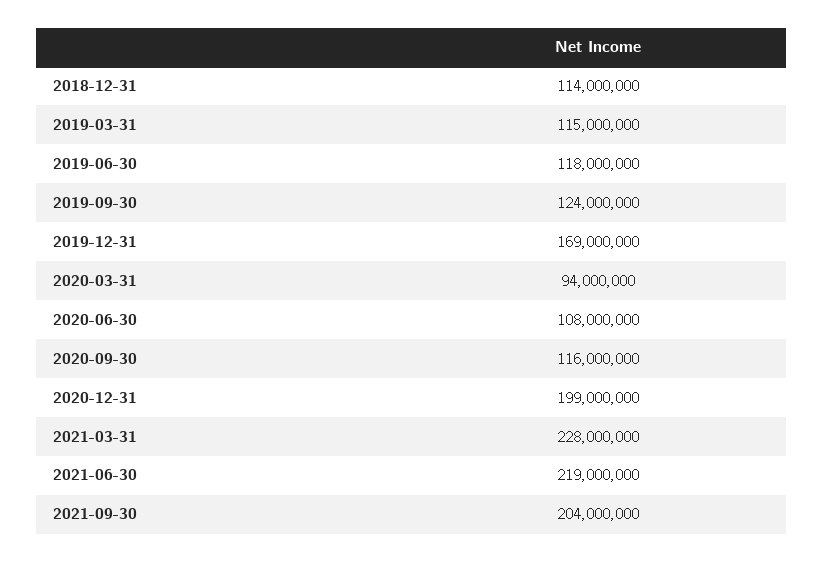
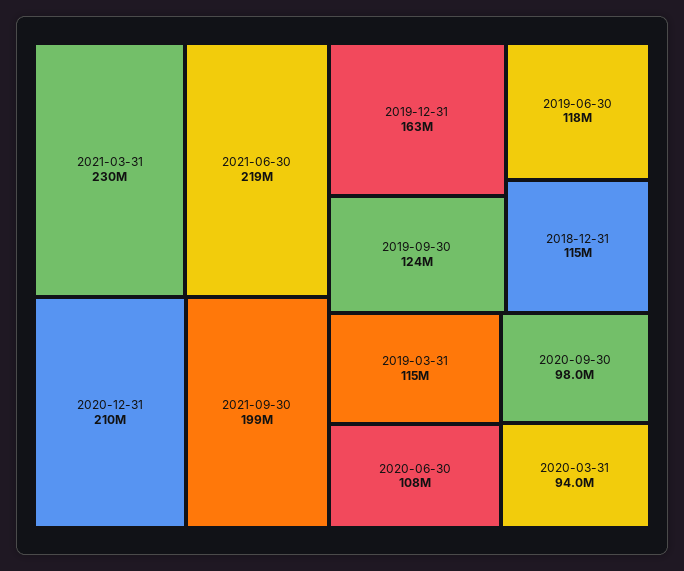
2018-12-31: 114000000 -> 115000000
2019-12-31: 169000000 -> 163000000
2020-09-30: 116000000 -> 98000000
2020-12-31: 199000000 -> 210000000
2021-03-31: 228000000 -> 230000000
2021-09-30: 204000000 -> 199000000

